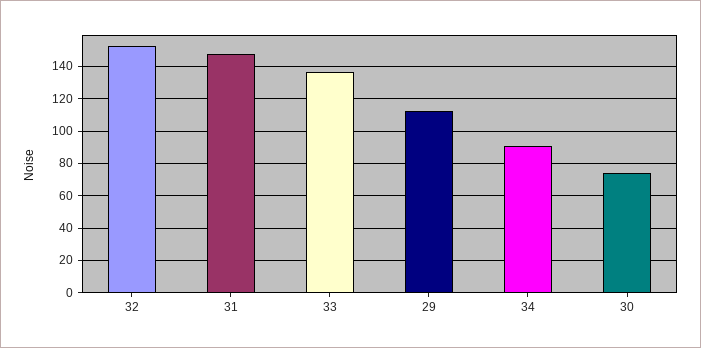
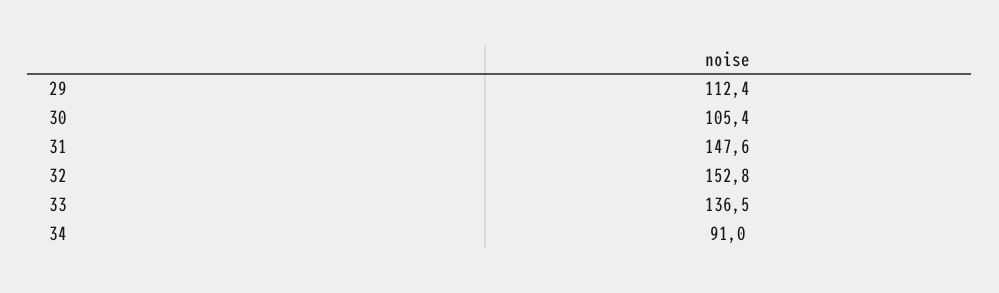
30: 75 -> 105.4

